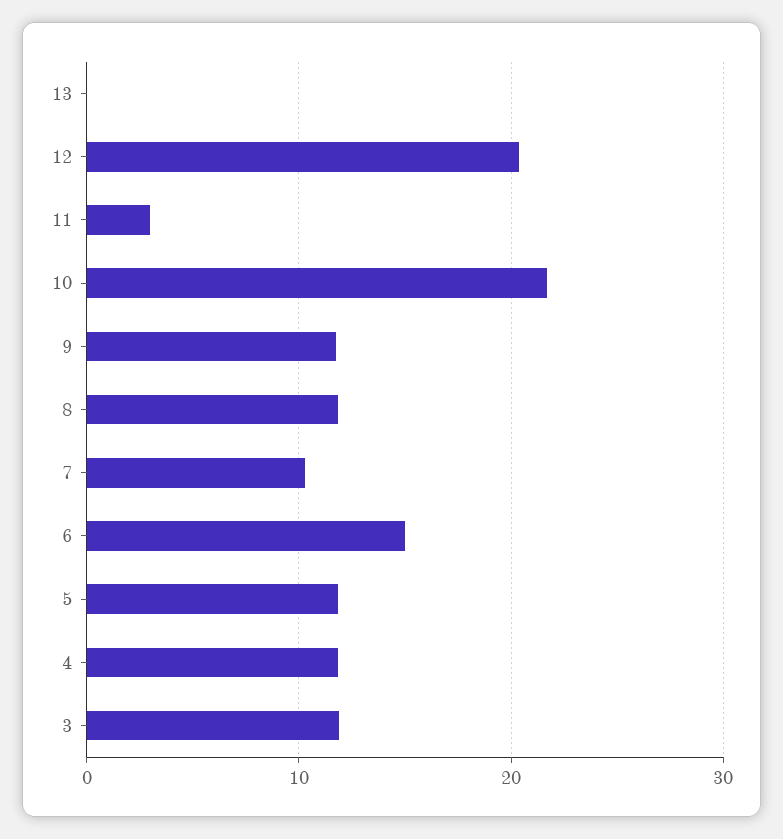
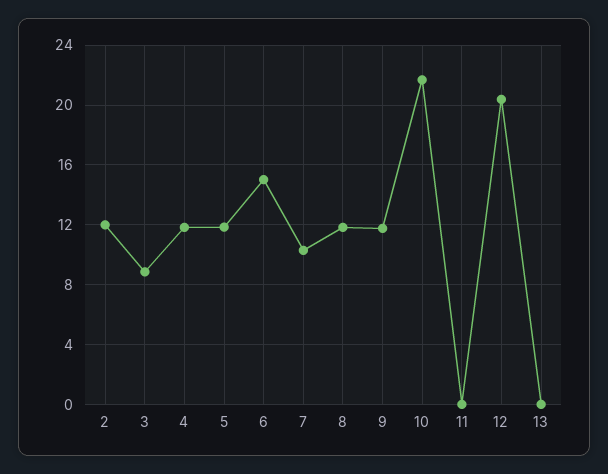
11: 3 -> 0
3: 12 -> 9
2: none -> 12

